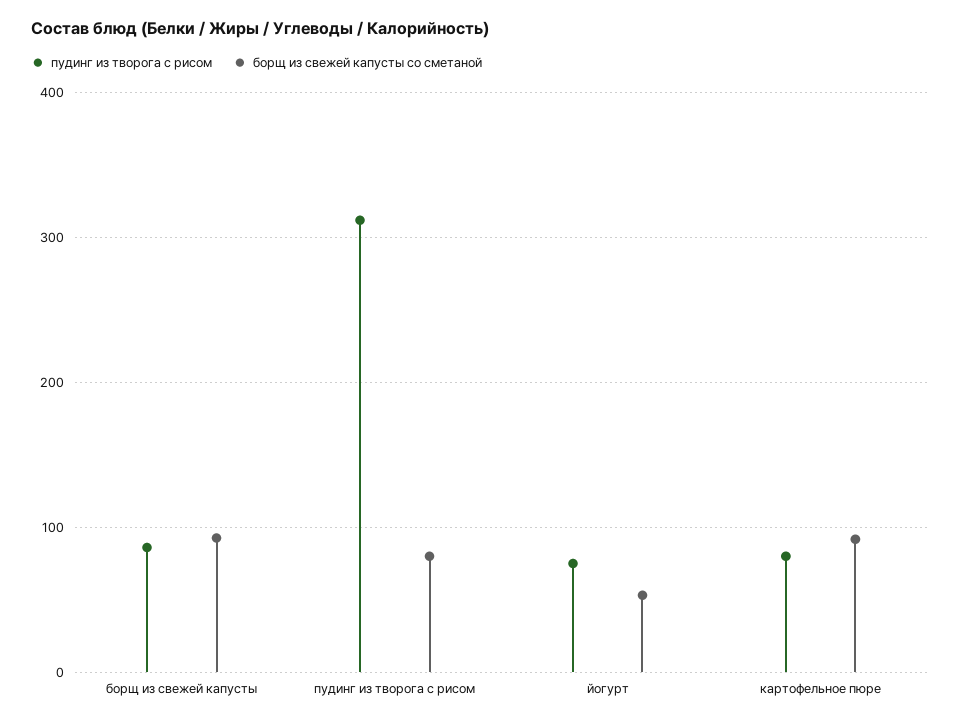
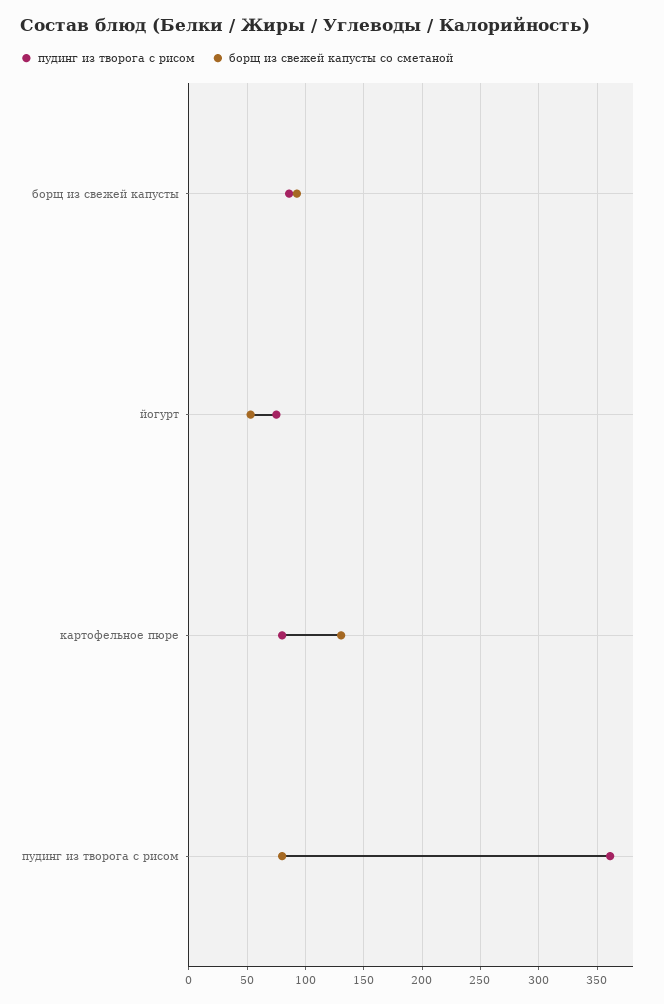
пудинг из творога с рисом, пудинг из творога с рисом: 310 -> 360
борщ из свежей капусты со сметаной, картофельное пюре: 90 -> 130

